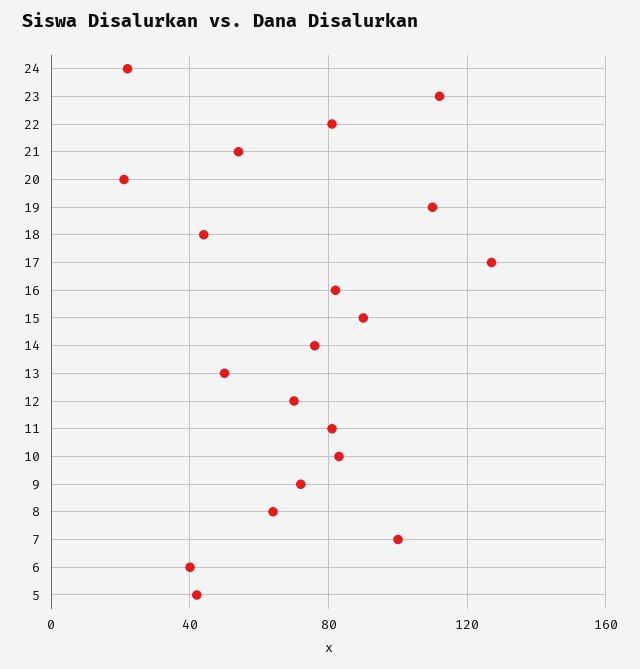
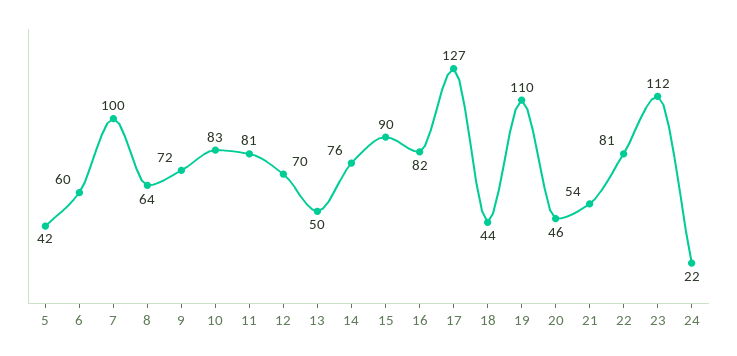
20: 20 -> 46
6: 40 -> 60

